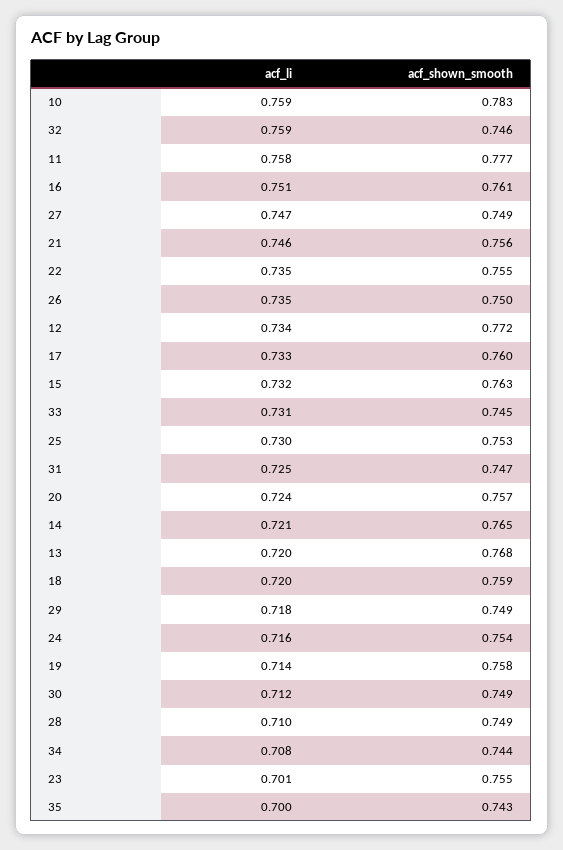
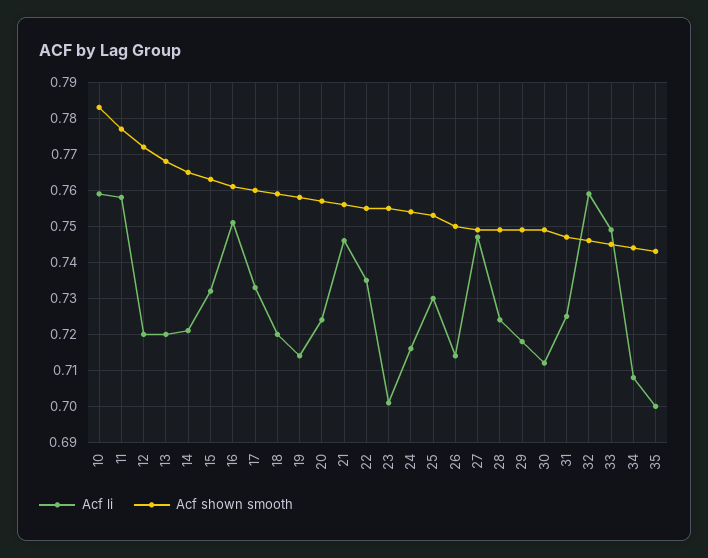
acf_li, 26: 0.735 -> 0.715
acf_li, 12: 0.734 -> 0.72
acf_li, 33: 0.731 -> 0.75
acf_li, 28: 0.71 -> 0.725

